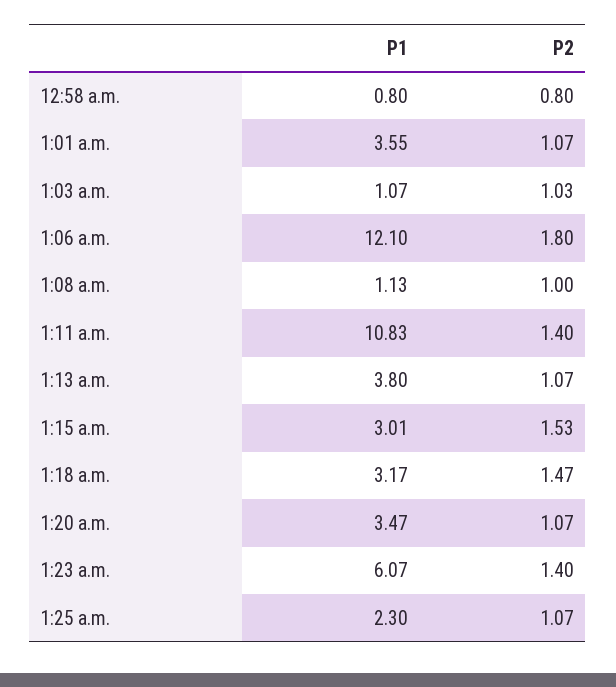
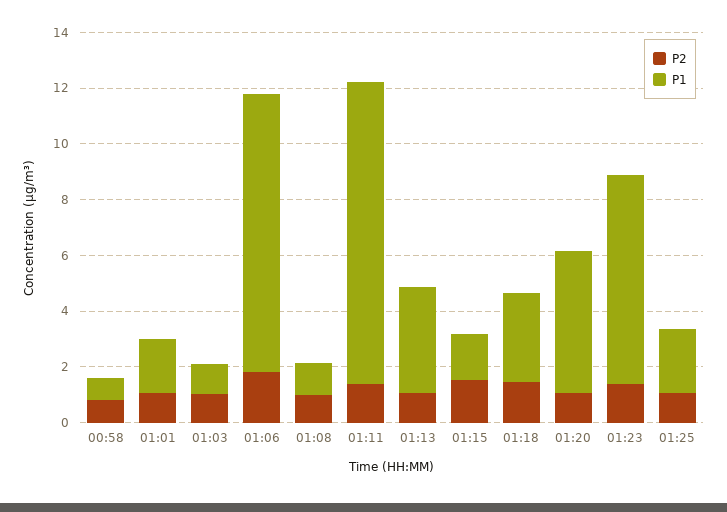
P1, 1:01 a.m.: 3.55 -> 2
P1, 1:06 a.m.: 12.1 -> 10
P1, 1:15 a.m.: 3.01 -> 1.5
P1, 1:20 a.m.: 3.47 -> 5
P1, 1:23 a.m.: 6.07 -> 7.5

